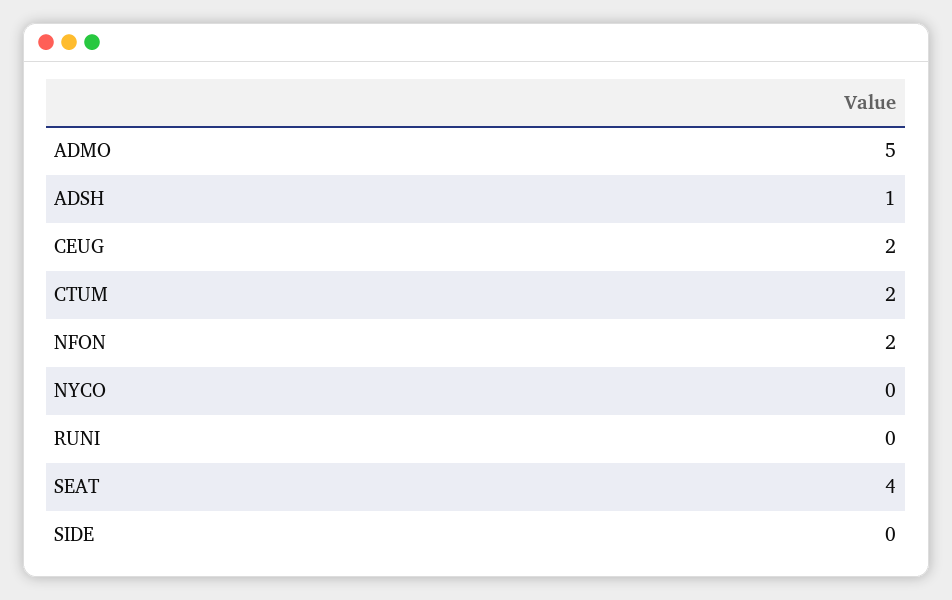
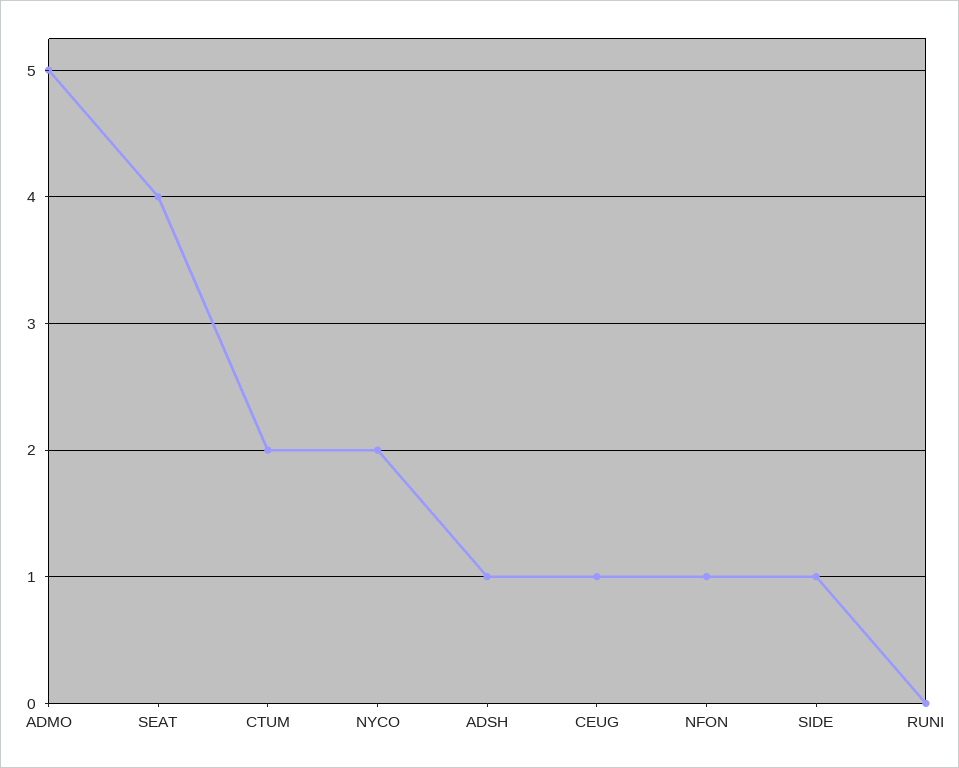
CEUG: 2 -> 1
NFON: 2 -> 1
NYCO: 0 -> 2
SIDE: 0 -> 1

